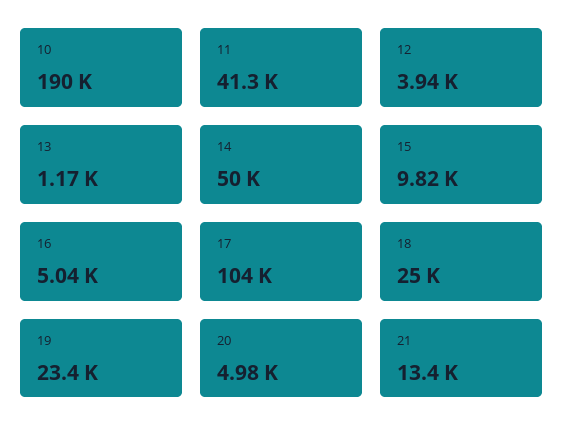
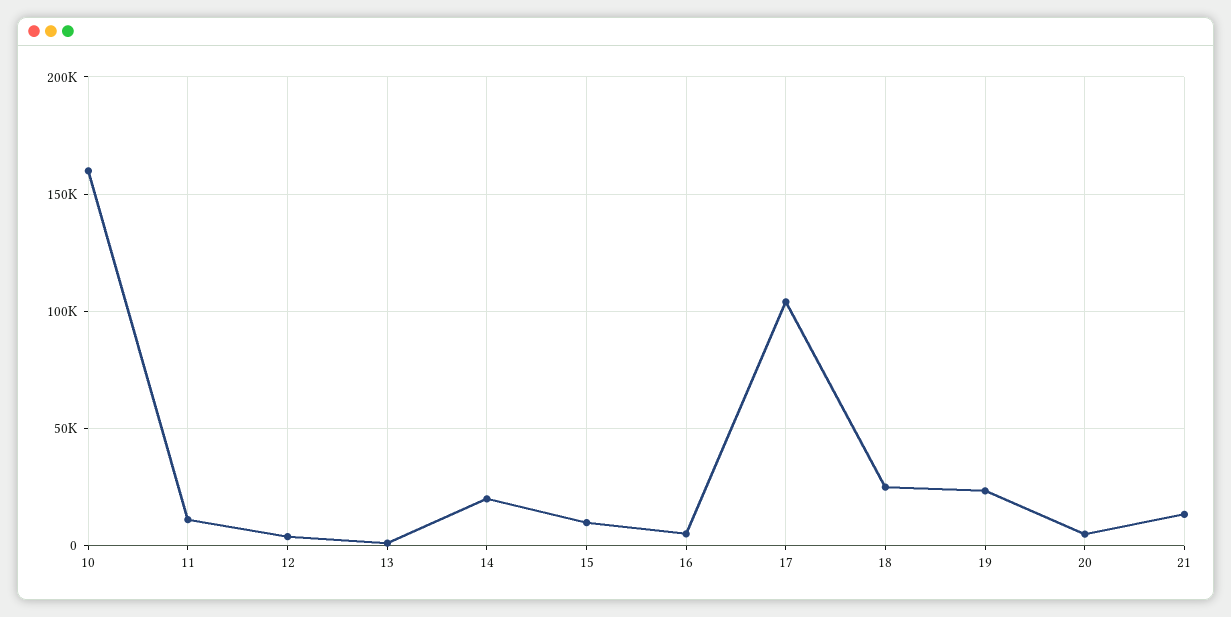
10: 190000 -> 160000
11: 41300 -> 10000
14: 50000 -> 20000

